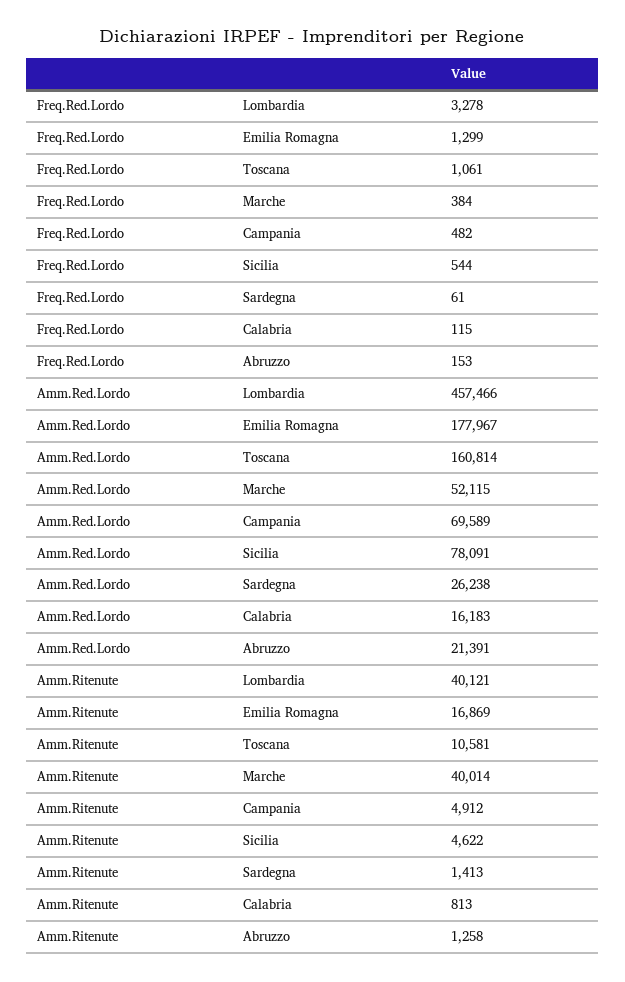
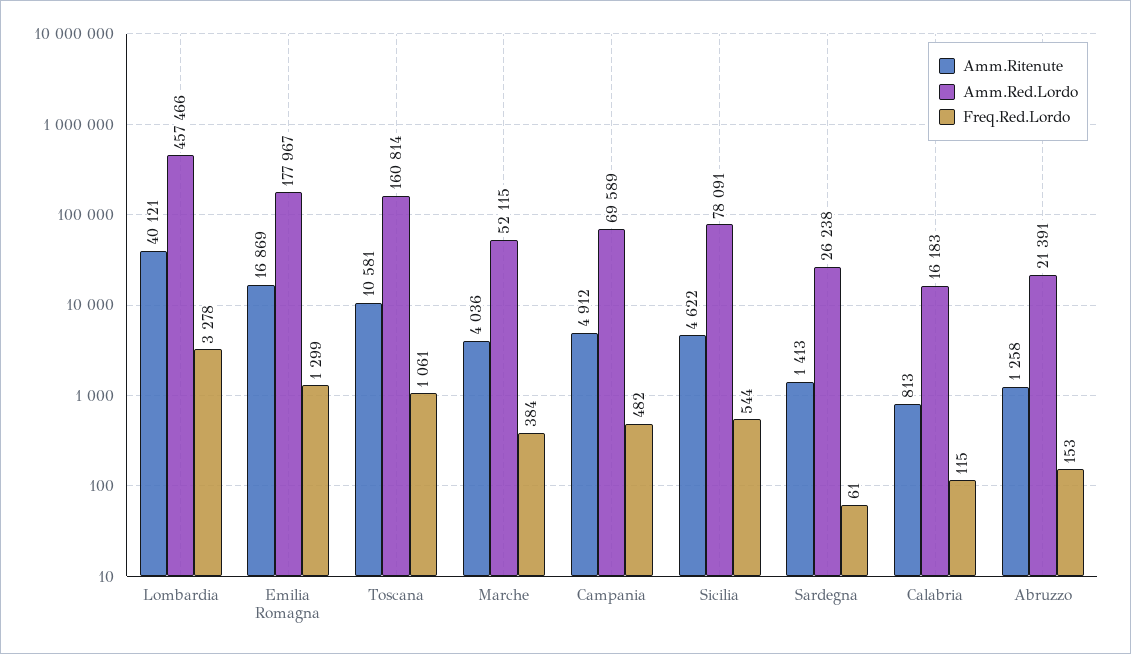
Amm.Ritenute, Marche: 40014 -> 4036

